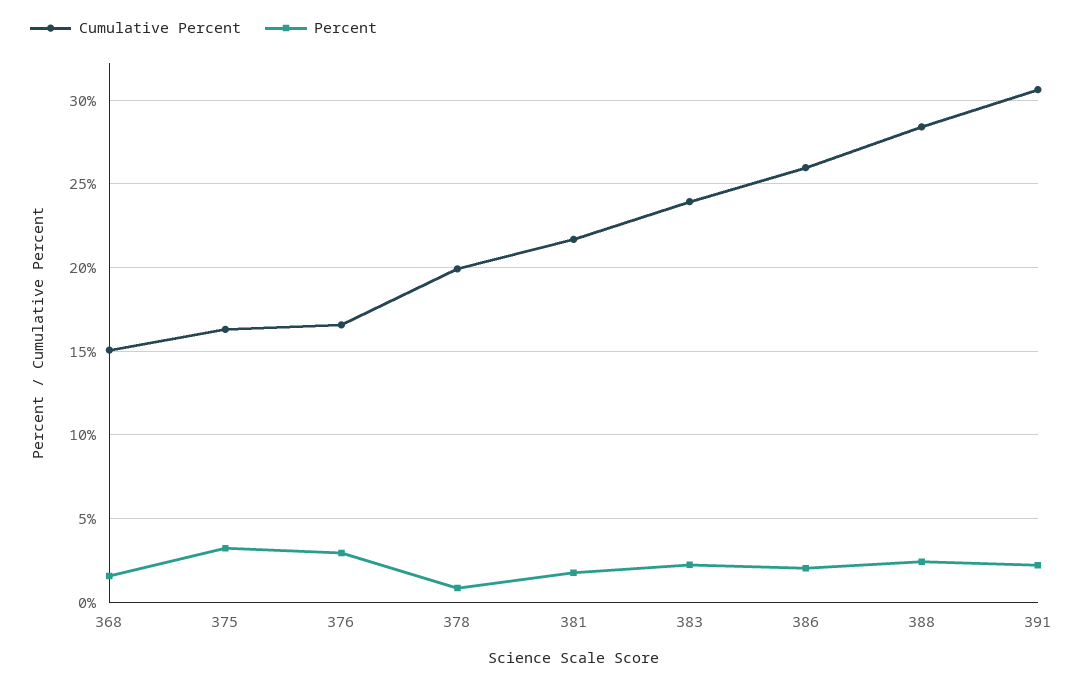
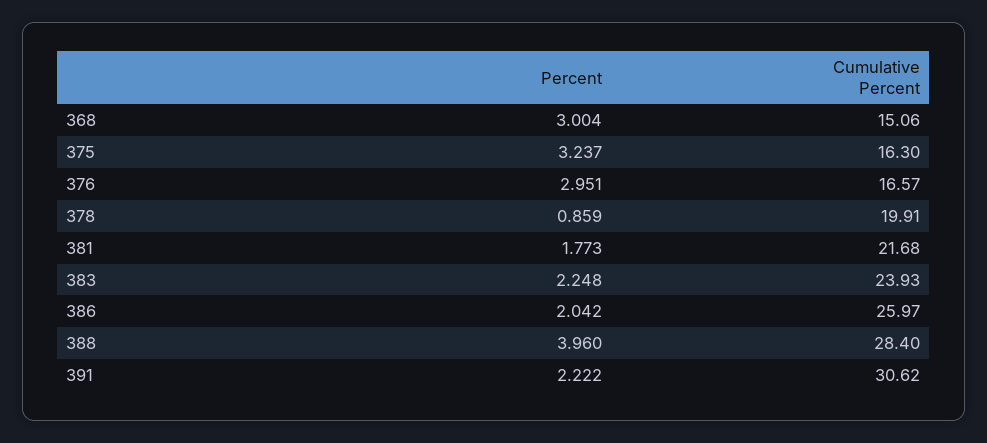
Percent, 368: 1.5 -> 3.004
Percent, 388: 2.5 -> 3.96

